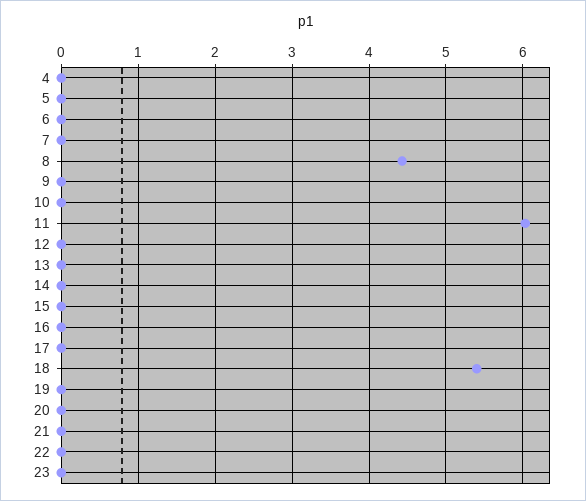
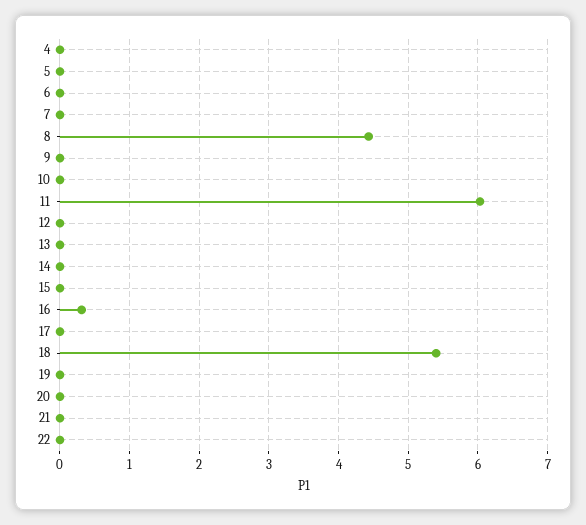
16: 0 -> 0.3
23: 0 -> none

